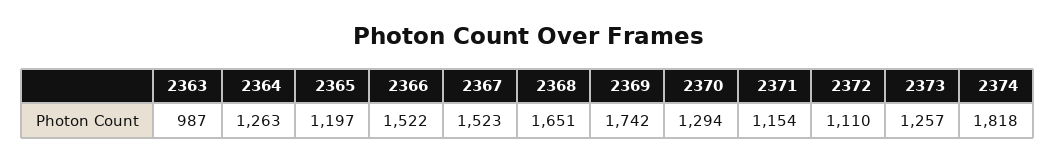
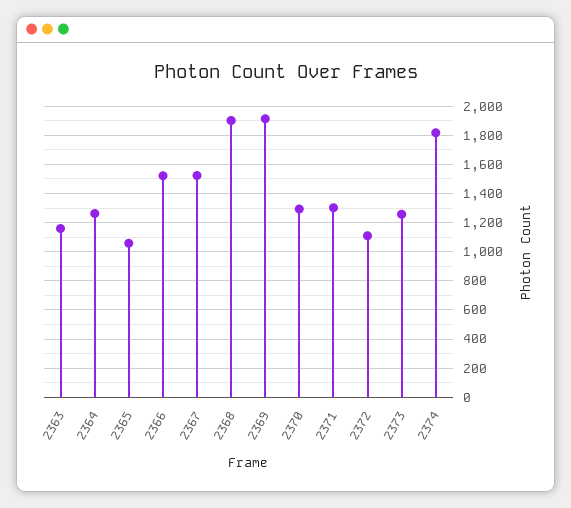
2363: 987 -> 1150
2365: 1197 -> 1050
2368: 1651 -> 1900
2369: 1742 -> 1900
2371: 1154 -> 1300

